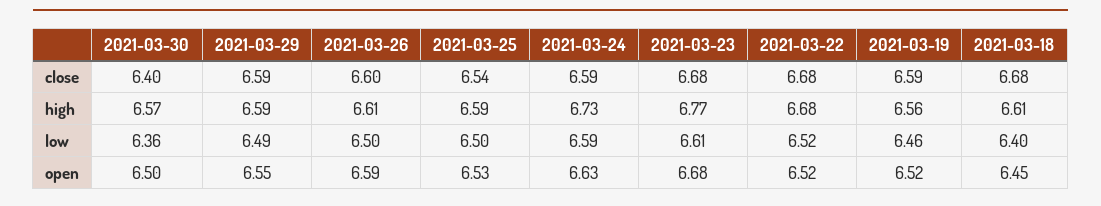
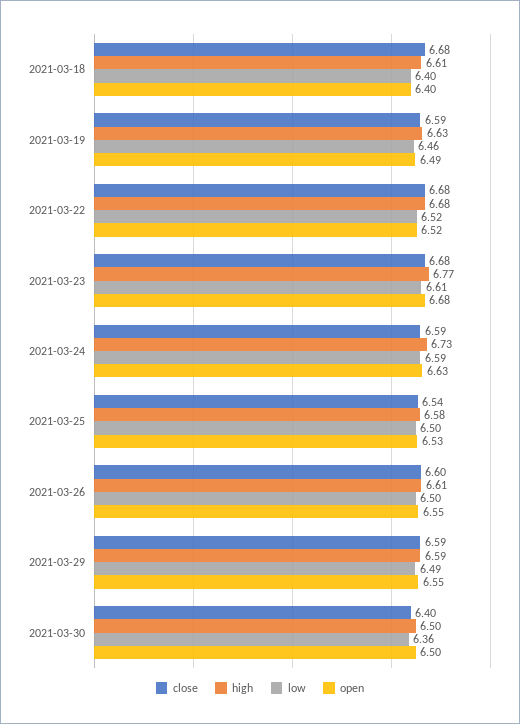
high, 2021-03-30: 6.57 -> 6.5
high, 2021-03-25: 6.59 -> 6.58
high, 2021-03-19: 6.56 -> 6.63
open, 2021-03-26: 6.59 -> 6.55
open, 2021-03-19: 6.52 -> 6.49
open, 2021-03-18: 6.45 -> 6.4

